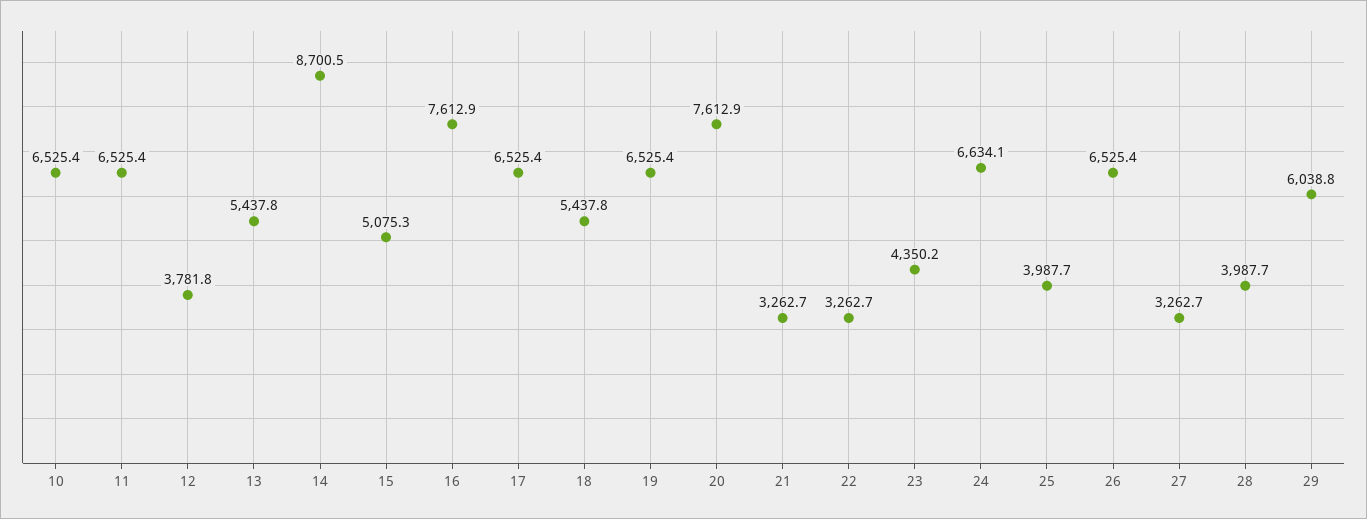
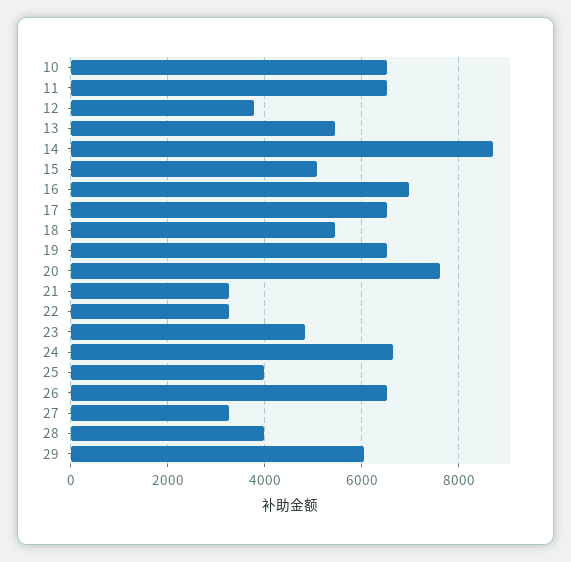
16: 7612.9 -> 7000
23: 4350.2 -> 4800

